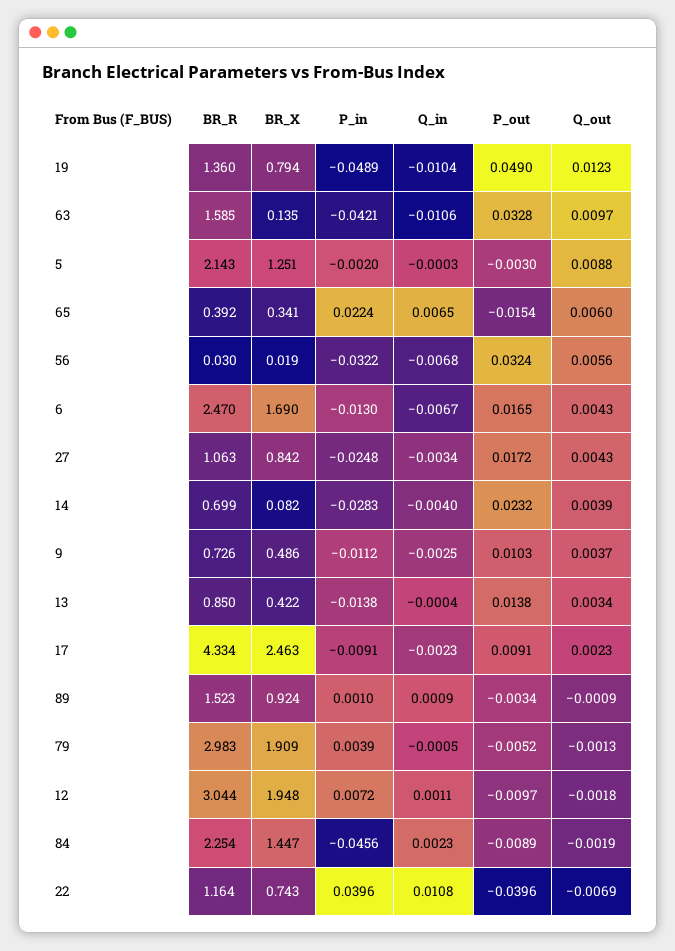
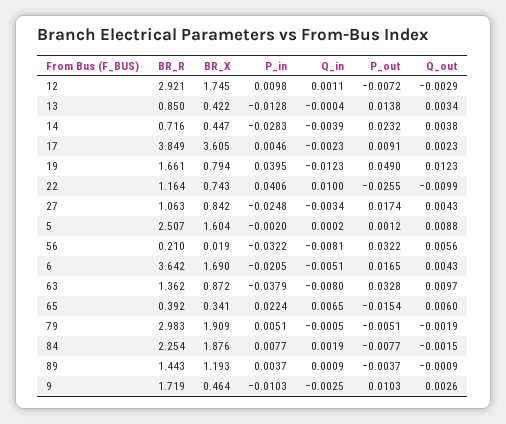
BR_R, 19: 1.36 -> 1.661
P_in, 19: -0.0489 -> 0.0395
Q_in, 19: -0.0104 -> -0.0123
BR_R, 63: 1.585 -> 1.362
BR_X, 63: 0.135 -> 0.872
P_in, 63: -0.0421 -> -0.0379
Q_in, 63: -0.0106 -> -0.008
BR_R, 5: 2.143 -> 2.507
BR_X, 5: 1.251 -> 1.604
Q_in, 5: -0.0003 -> 0.0002
P_out, 5: -0.003 -> 0.0012
BR_R, 56: 0.03 -> 0.21
Q_in, 56: -0.0068 -> -0.0081
P_out, 56: 0.0324 -> 0.0322
BR_R, 6: 2.47 -> 3.642
P_in, 6: -0.013 -> -0.0205
Q_in, 6: -0.0067 -> -0.0051
P_out, 27: 0.0172 -> 0.0174
BR_R, 14: 0.699 -> 0.716
BR_X, 14: 0.082 -> 0.447
Q_in, 14: -0.004 -> -0.0039
Q_out, 14: 0.0039 -> 0.0038
BR_R, 9: 0.726 -> 1.719
BR_X, 9: 0.486 -> 0.464
P_in, 9: -0.0112 -> -0.0103
Q_out, 9: 0.0037 -> 0.0026
P_in, 13: -0.0138 -> -0.0128
BR_R, 17: 4.334 -> 3.849
BR_X, 17: 2.463 -> 3.605
P_in, 17: -0.0091 -> 0.0046
BR_R, 89: 1.523 -> 1.443
BR_X, 89: 0.924 -> 1.193
P_in, 89: 0.001 -> 0.0037
P_out, 89: -0.0034 -> -0.0037
P_in, 79: 0.0039 -> 0.0051
P_out, 79: -0.0052 -> -0.0051
Q_out, 79: -0.0013 -> -0.0019
BR_R, 12: 3.044 -> 2.921
BR_X, 12: 1.948 -> 1.745
P_in, 12: 0.0072 -> 0.0098
P_out, 12: -0.0097 -> -0.0072
Q_out, 12: -0.0018 -> -0.0029
BR_X, 84: 1.447 -> 1.876
P_in, 84: -0.0456 -> 0.0077
Q_in, 84: 0.0023 -> 0.0019
P_out, 84: -0.0089 -> -0.0077
Q_out, 84: -0.0019 -> -0.0015
P_in, 22: 0.0396 -> 0.0406
Q_in, 22: 0.0108 -> 0.01
P_out, 22: -0.0396 -> -0.0255
Q_out, 22: -0.0069 -> -0.0099

